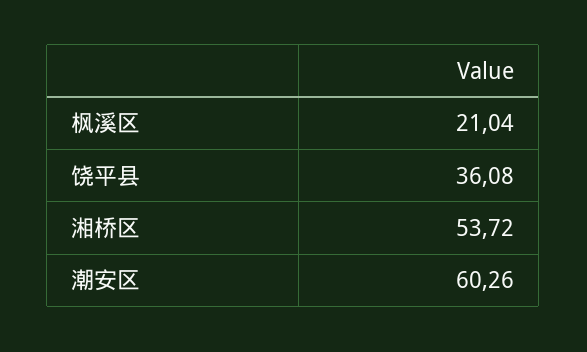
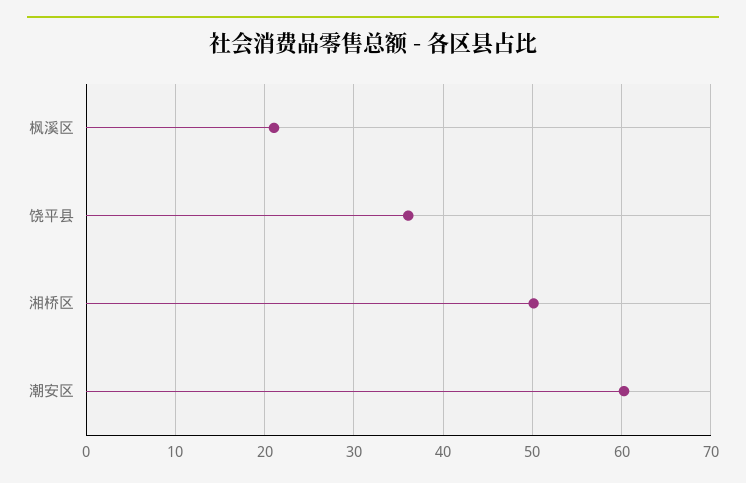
湘桥区: 53.72 -> 50

